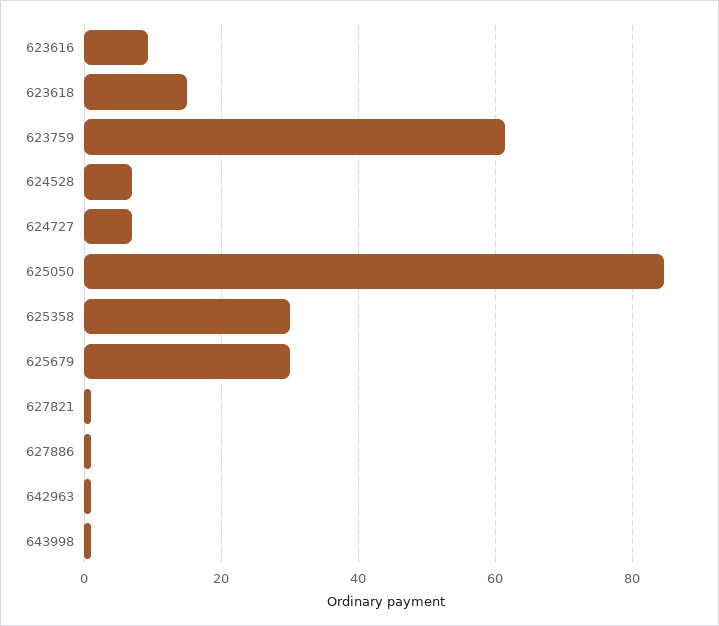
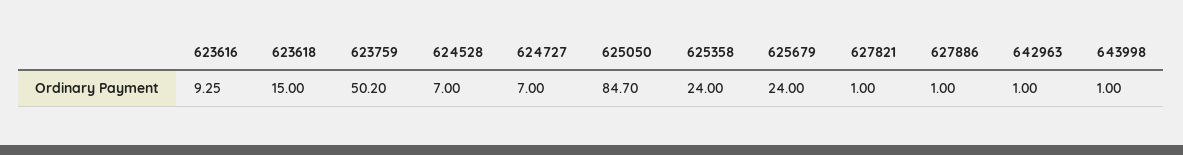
623759: 62 -> 50.2
625358: 30 -> 24
625679: 30 -> 24

